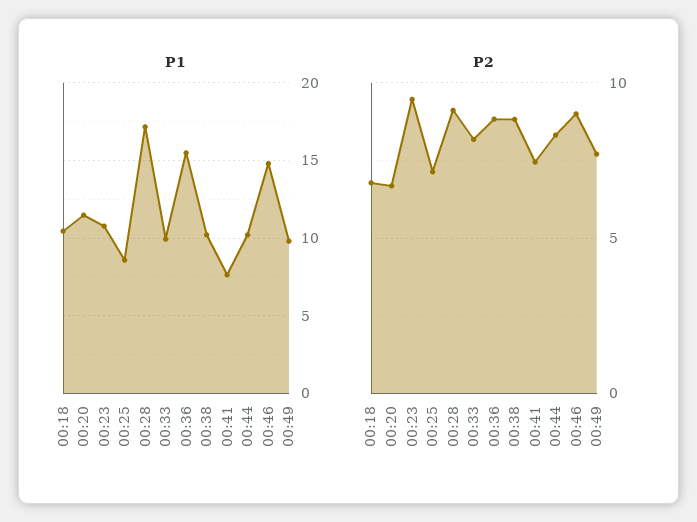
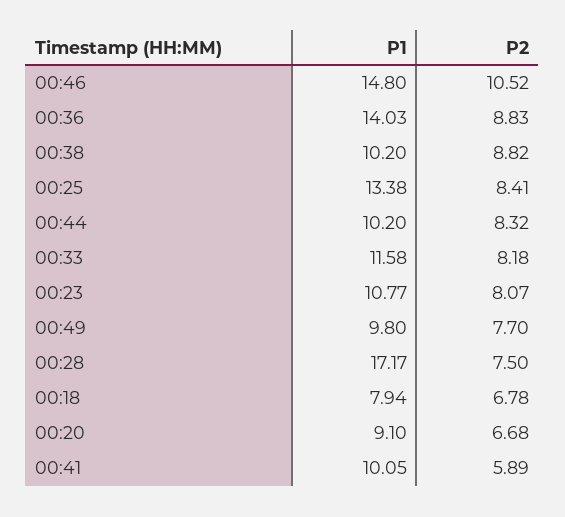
P1, 00:18: 10.5 -> 7.94
P1, 00:20: 11.5 -> 9.1
P1, 00:25: 8.5 -> 13.38
P1, 00:33: 10 -> 11.58
P1, 00:36: 15.5 -> 14.03
P1, 00:41: 7.5 -> 10.05
P2, 00:23: 9.5 -> 8.07
P2, 00:25: 7 -> 8.41
P2, 00:28: 9 -> 7.5
P2, 00:41: 7.5 -> 5.89
P2, 00:46: 9 -> 10.52

